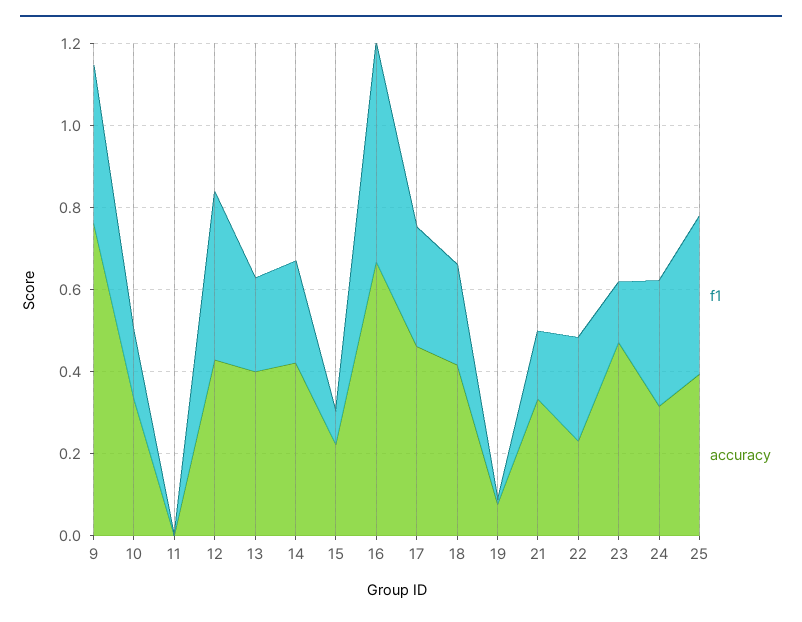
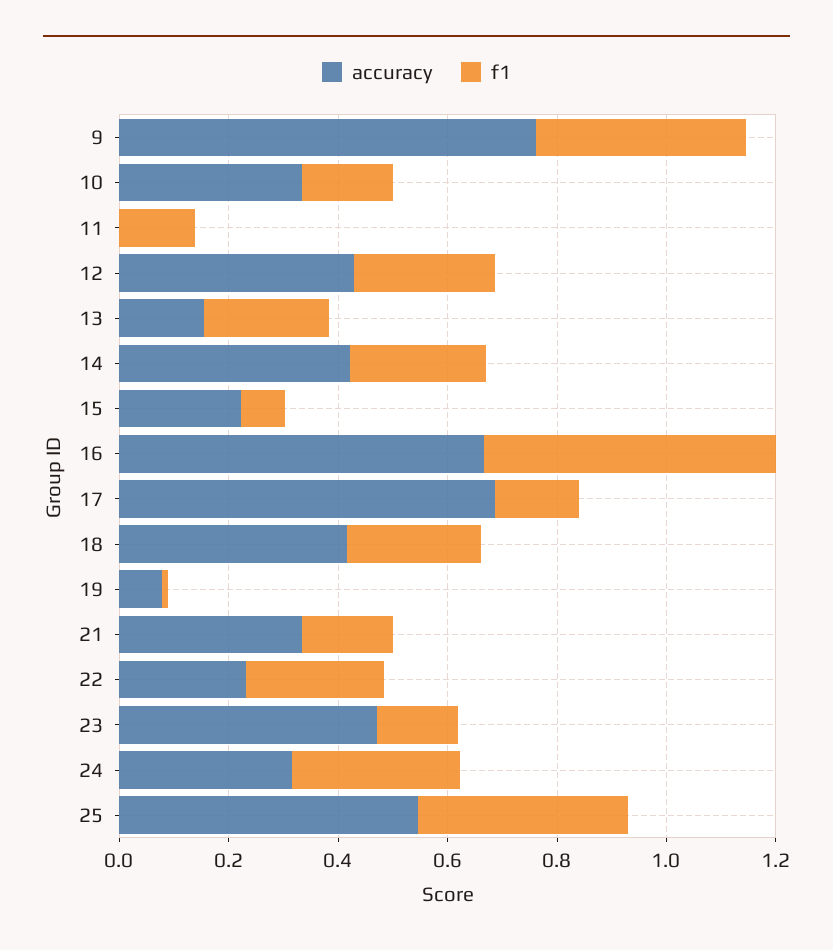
f1, 11: 0 -> 0.15
f1, 12: 0.4 -> 0.25
accuracy, 13: 0.4 -> 0.15
f1, 17: 0.3 -> 0.15
accuracy, 17: 0.45 -> 0.7
accuracy, 25: 0.4 -> 0.55

